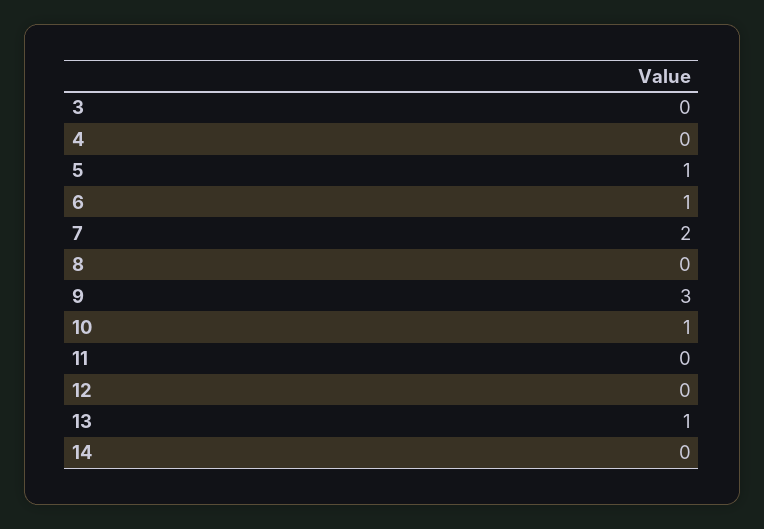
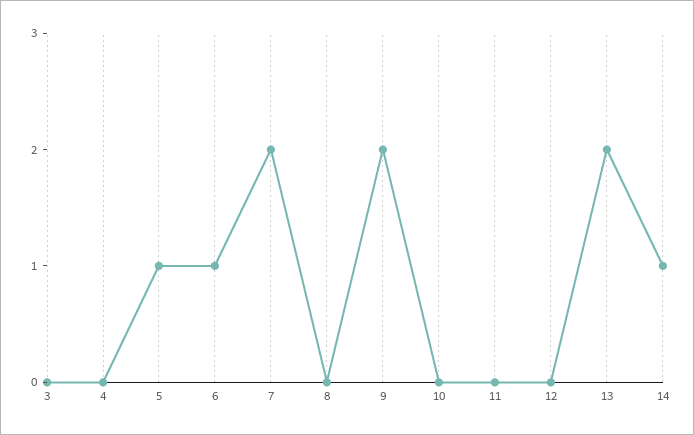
9: 3 -> 2
10: 1 -> 0
13: 1 -> 2
14: 0 -> 1

